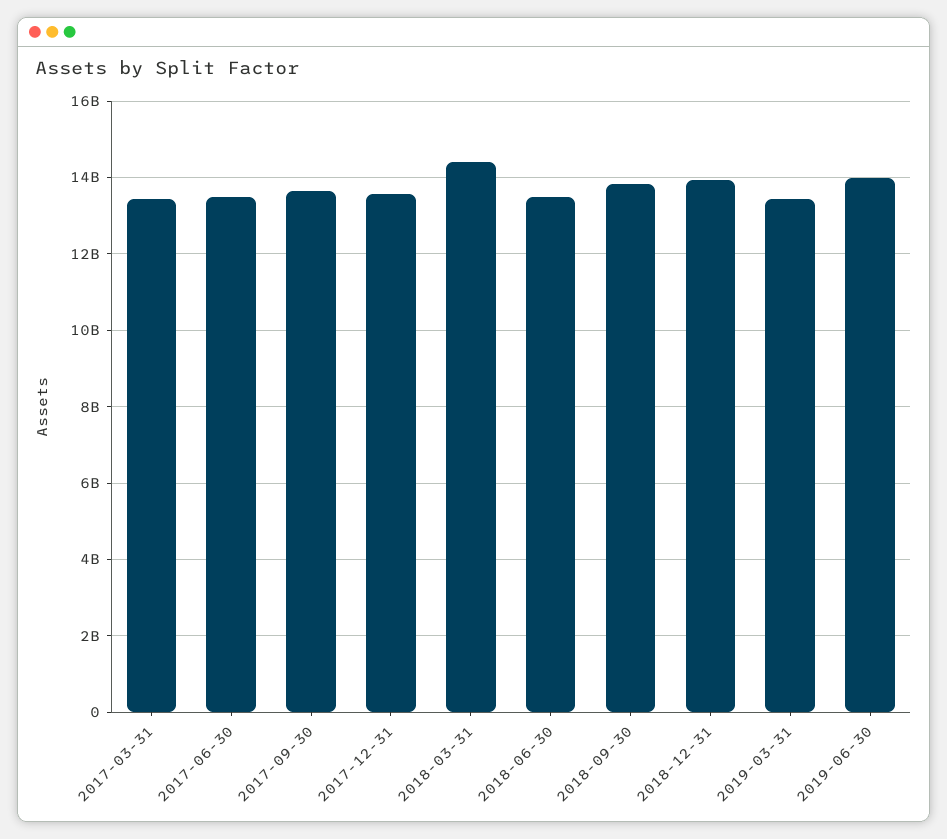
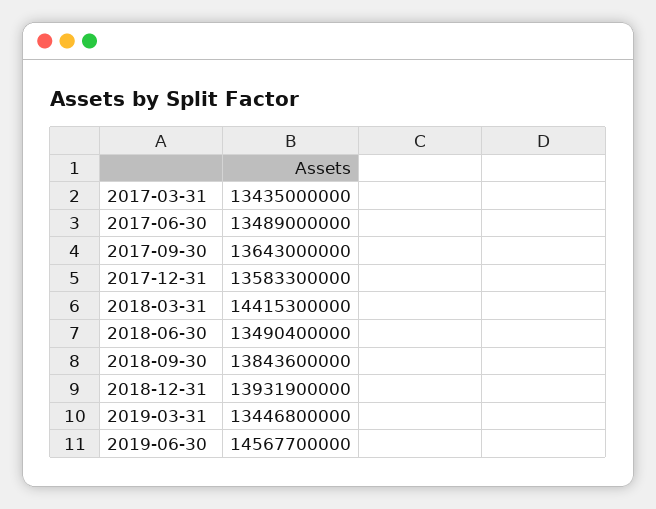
2019-06-30: 14000000000 -> 14567700000

